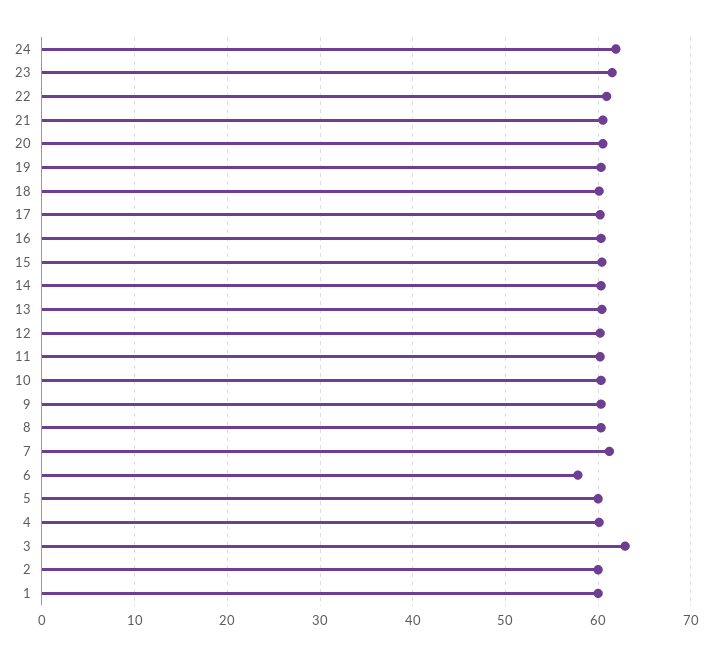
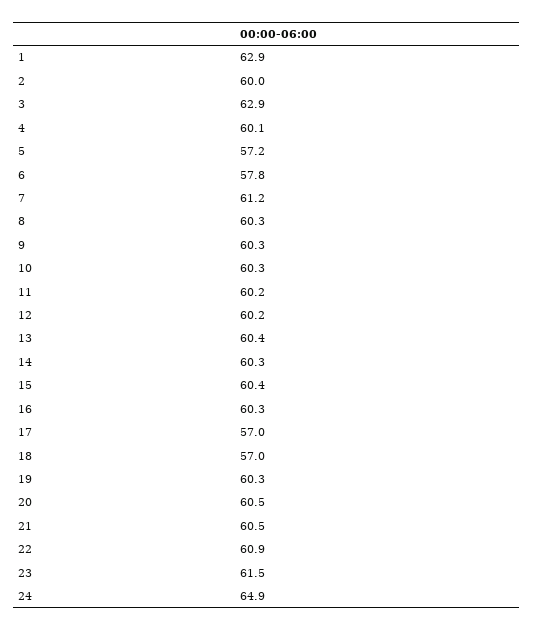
24: 62 -> 64.9
18: 60 -> 57
17: 60 -> 57
5: 60 -> 57.2
1: 60 -> 62.9

